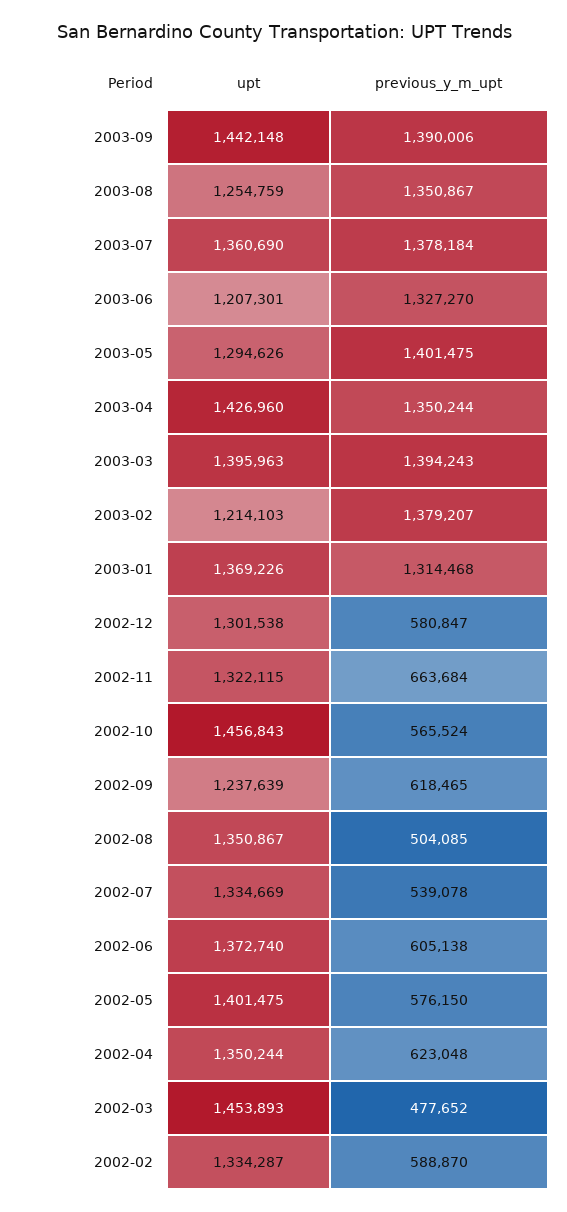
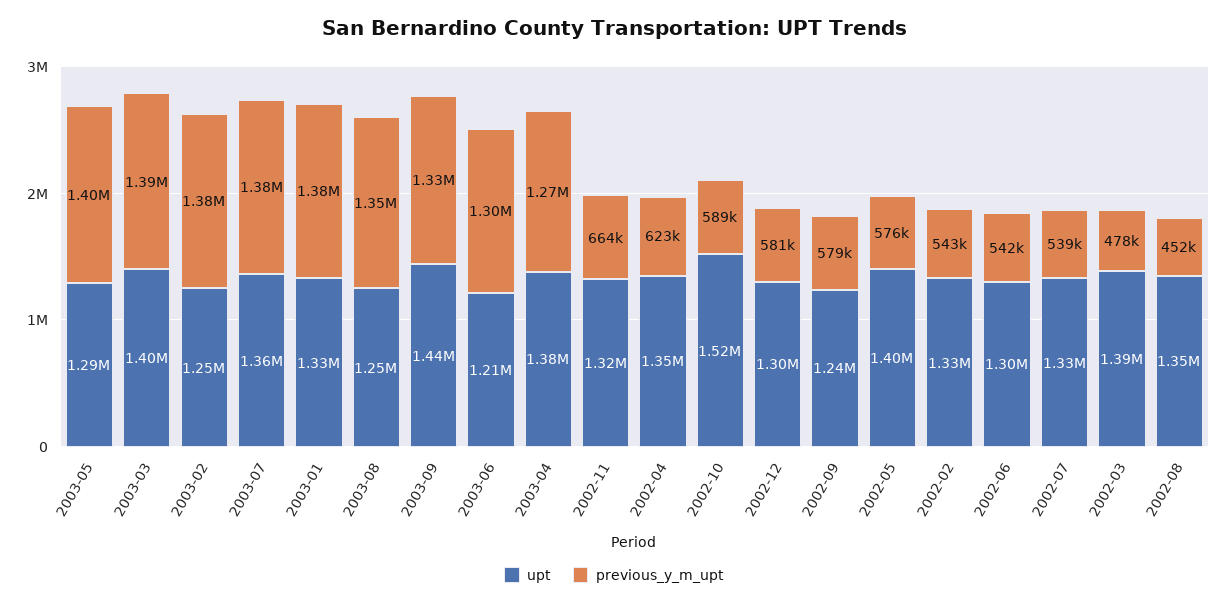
previous_y_m_upt, 2003-09: 1390006 -> 1330000
previous_y_m_upt, 2003-06: 1327270 -> 1300000
upt, 2003-04: 1426960 -> 1380000
previous_y_m_upt, 2003-04: 1350244 -> 1270000
upt, 2003-02: 1214103 -> 1250000
upt, 2003-01: 1369226 -> 1330000
previous_y_m_upt, 2003-01: 1314468 -> 1380000
upt, 2002-10: 1456843 -> 1520000
previous_y_m_upt, 2002-10: 565524 -> 589000
previous_y_m_upt, 2002-09: 618465 -> 579000
previous_y_m_upt, 2002-08: 504085 -> 452000
upt, 2002-06: 1372740 -> 1300000
previous_y_m_upt, 2002-06: 605138 -> 542000
upt, 2002-03: 1453893 -> 1390000
previous_y_m_upt, 2002-02: 588870 -> 543000

